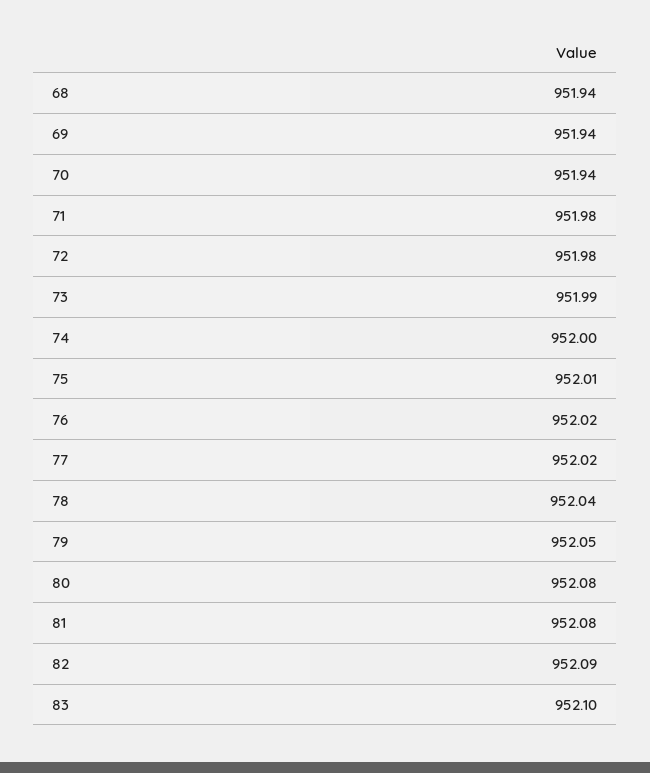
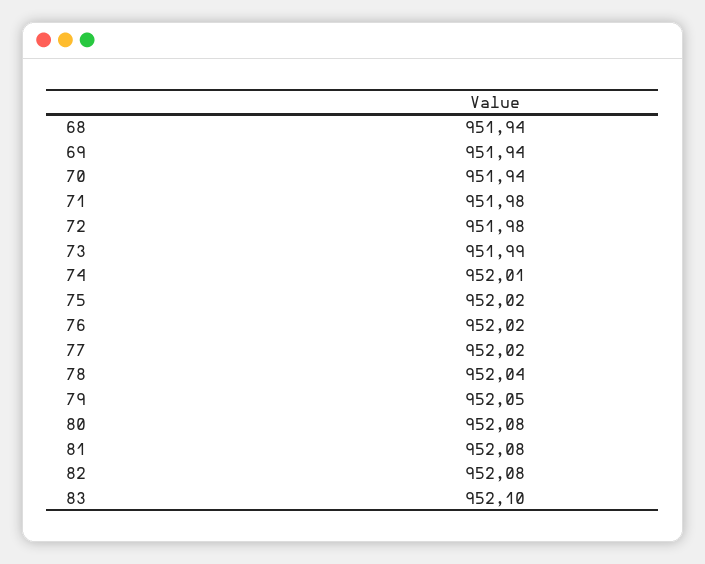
74: 952 -> 952.01
75: 952.01 -> 952.02
82: 952.09 -> 952.08

